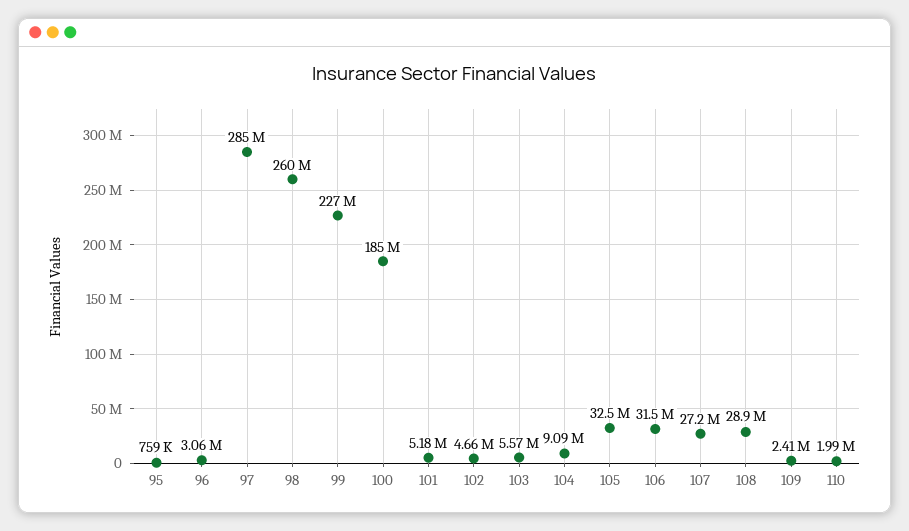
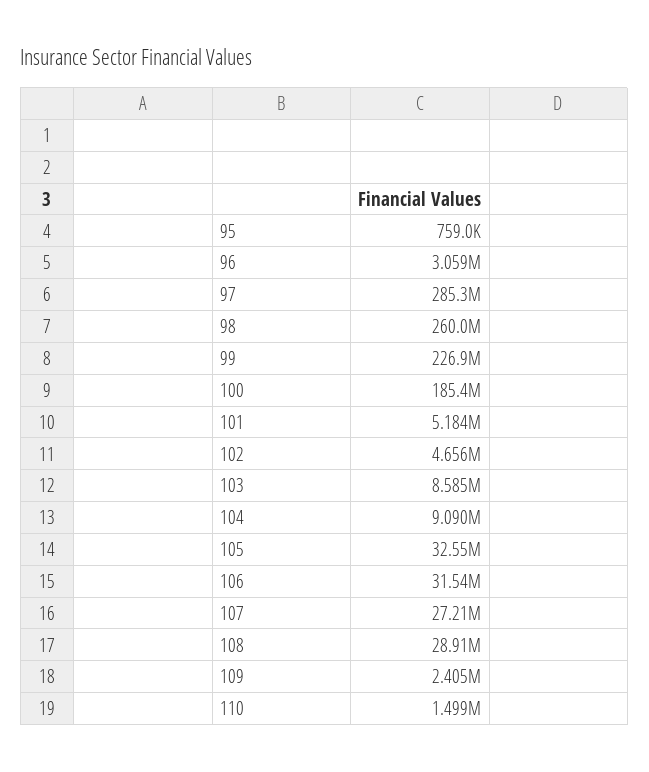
103: 5570000 -> 8585000
110: 1990000 -> 1499000

